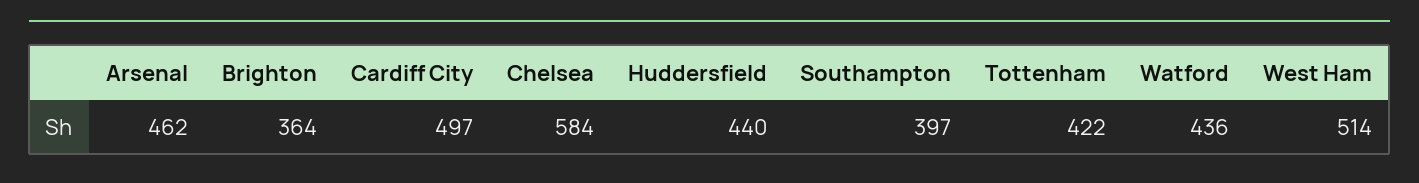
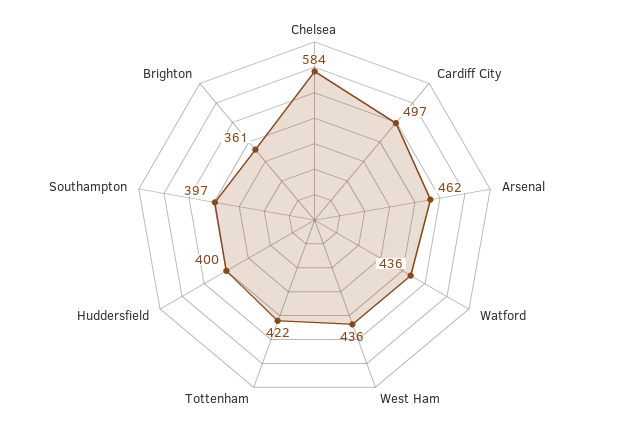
Brighton: 364 -> 361
Huddersfield: 440 -> 400
West Ham: 514 -> 436

